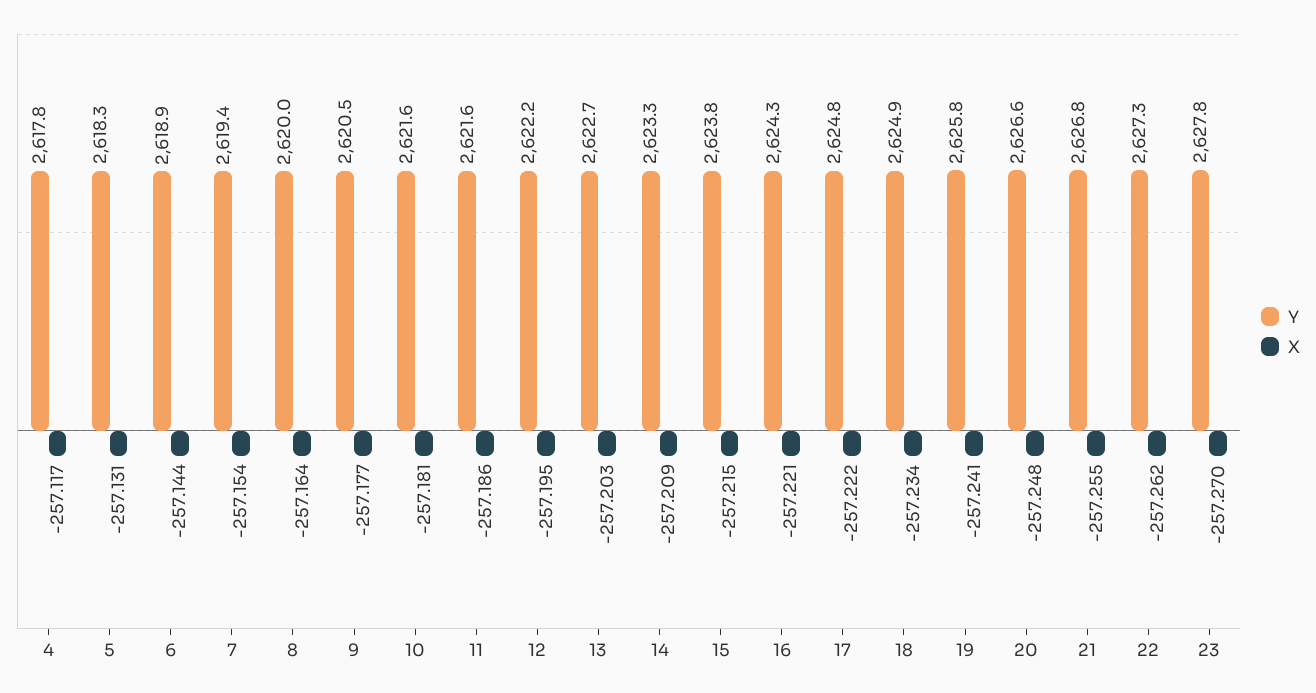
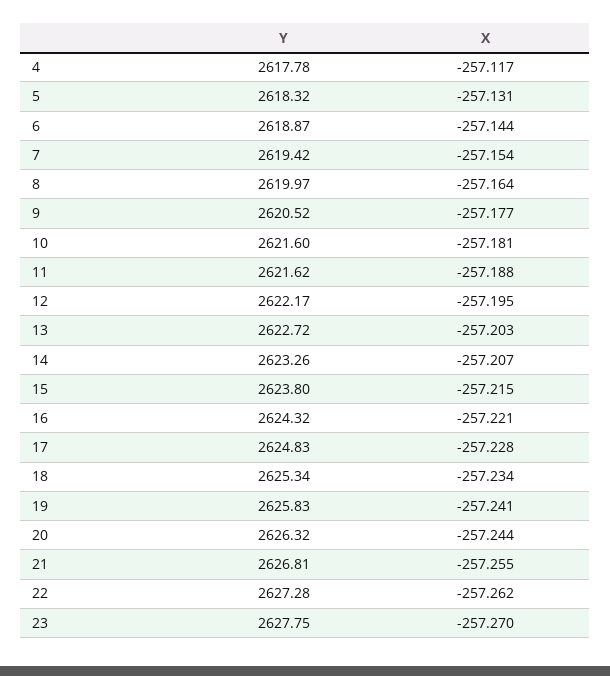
X, 11: -257.186 -> -257.188
X, 14: -257.209 -> -257.207
X, 17: -257.222 -> -257.228
Y, 18: 2624.9 -> 2625.34
Y, 20: 2626.6 -> 2626.32
X, 20: -257.248 -> -257.244

